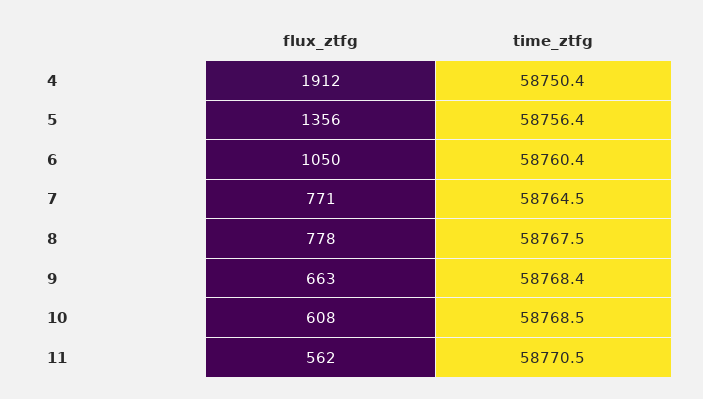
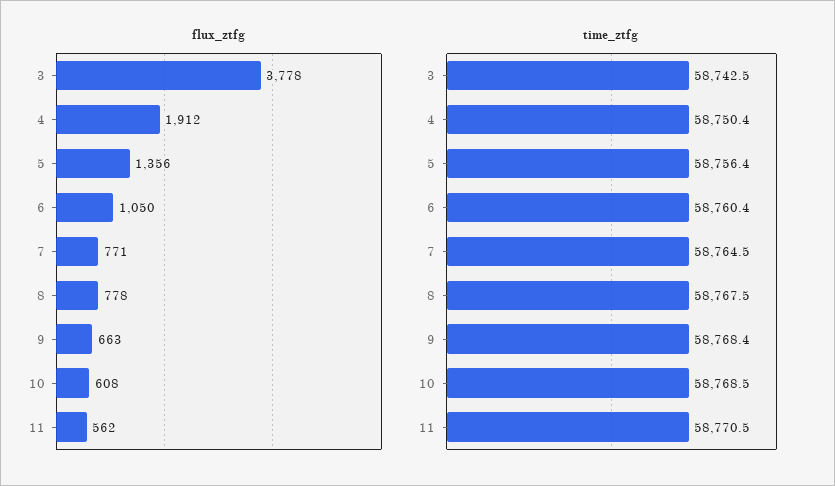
flux_ztfg, 3: none -> 3778
time_ztfg, 3: none -> 58742.5

